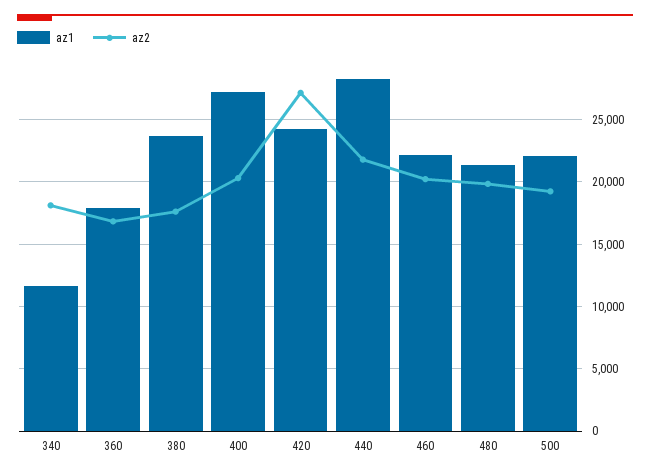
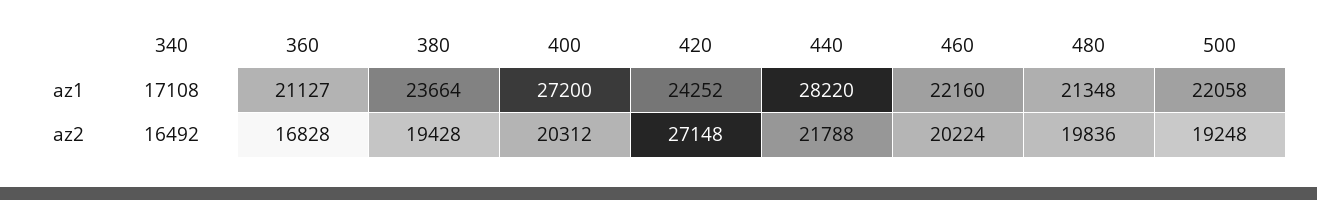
az1, 340: 11500 -> 17108
az2, 340: 18000 -> 16492
az1, 360: 18000 -> 21127
az2, 380: 17500 -> 19428

